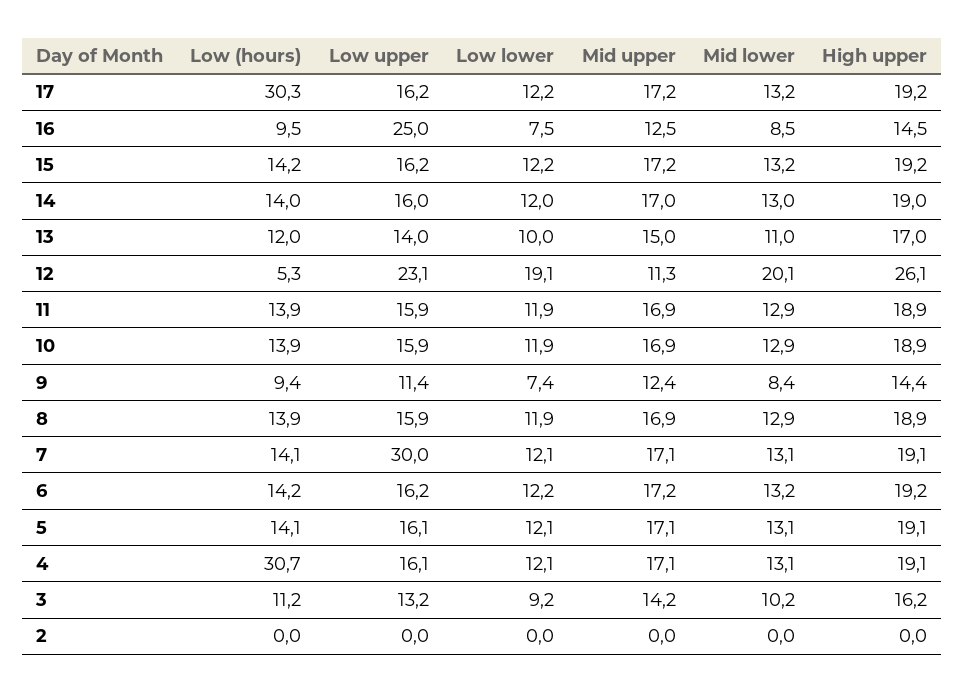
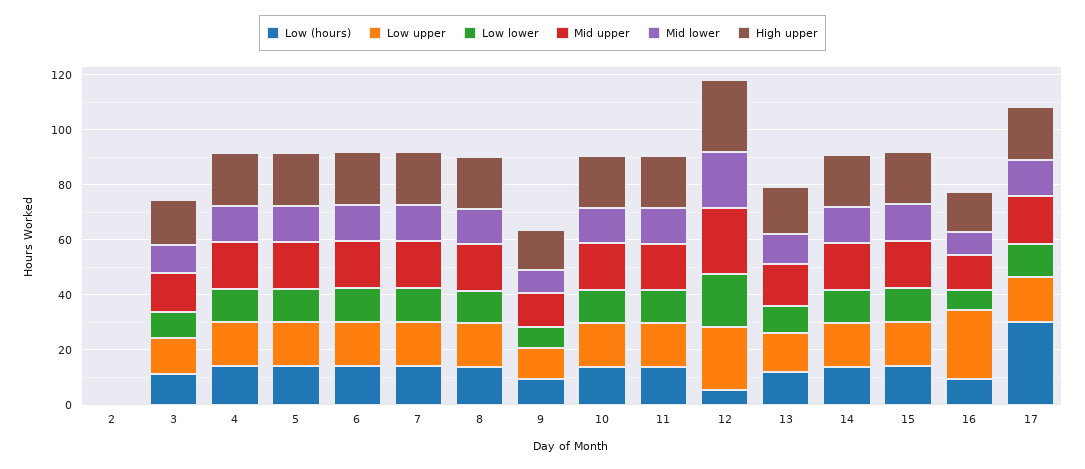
Mid upper, 12: 11.3 -> 25
Low upper, 7: 30 -> 15
Low (hours), 4: 30.7 -> 15

